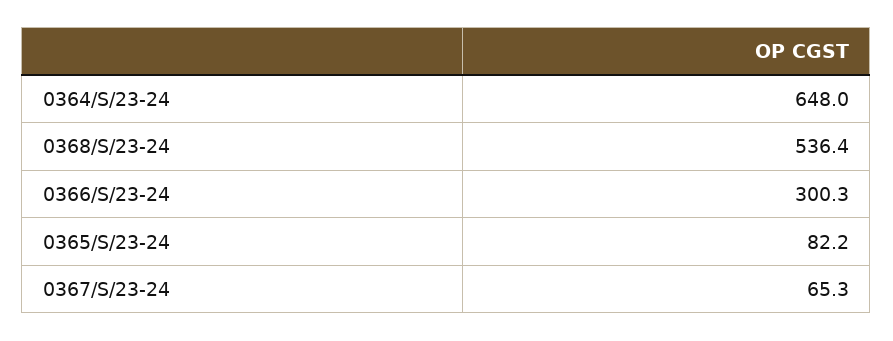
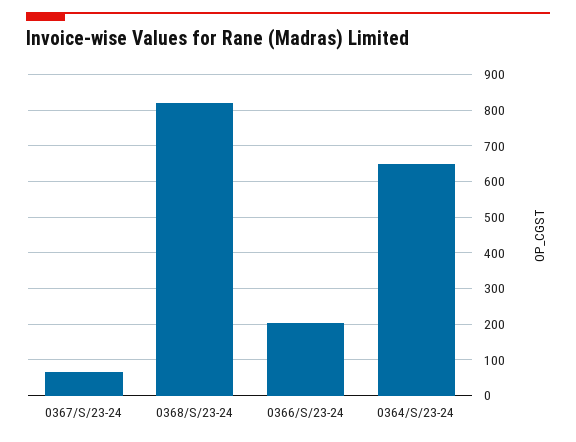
0368/S/23-24: 536.4 -> 820
0366/S/23-24: 300.3 -> 200
0365/S/23-24: 82.2 -> none

